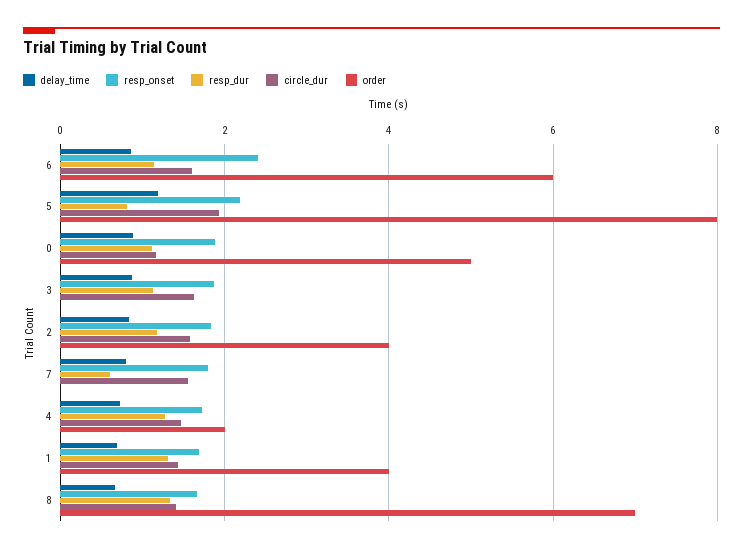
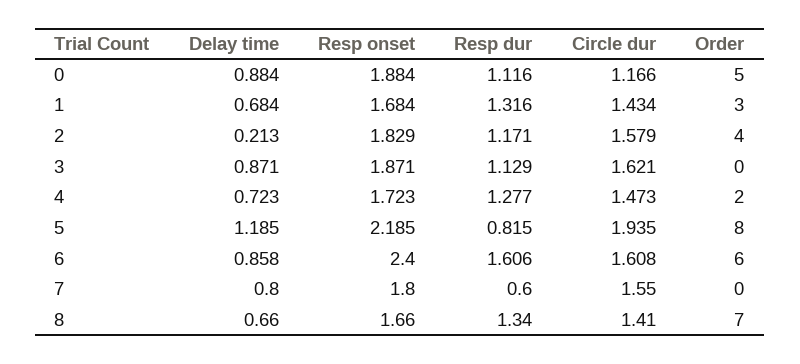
resp_dur, 6: 1.2 -> 1.606
delay_time, 2: 0.8 -> 0.213
order, 1: 4 -> 3

